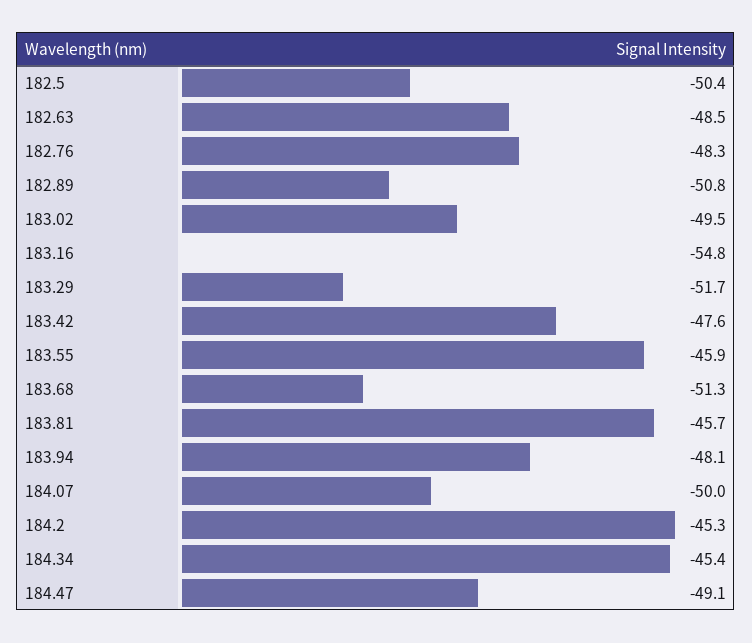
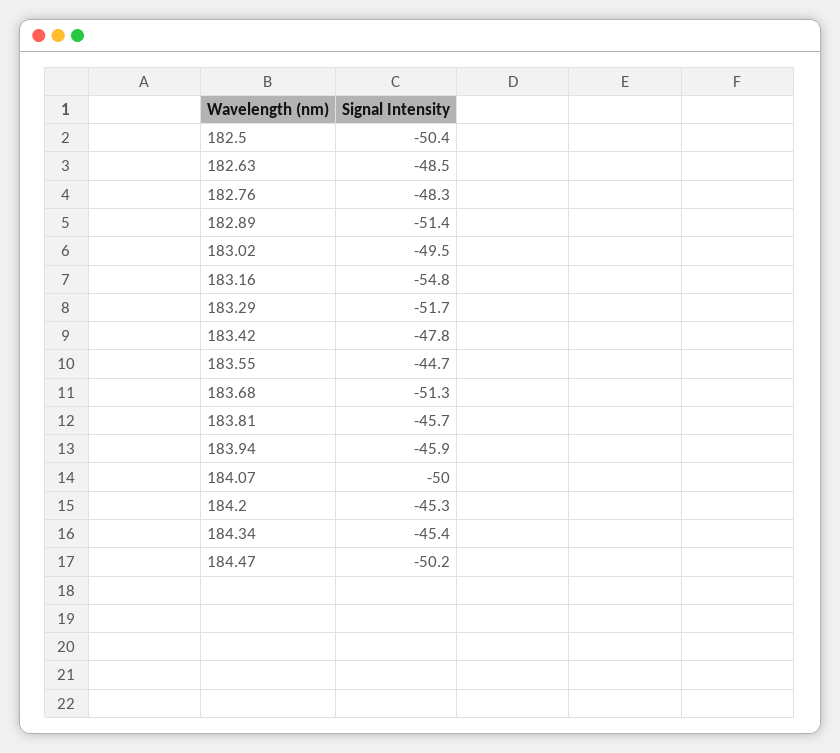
182.89: -50.8 -> -51.4
183.42: -47.6 -> -47.8
183.55: -45.9 -> -44.7
183.94: -48.1 -> -45.9
184.47: -49.1 -> -50.2

